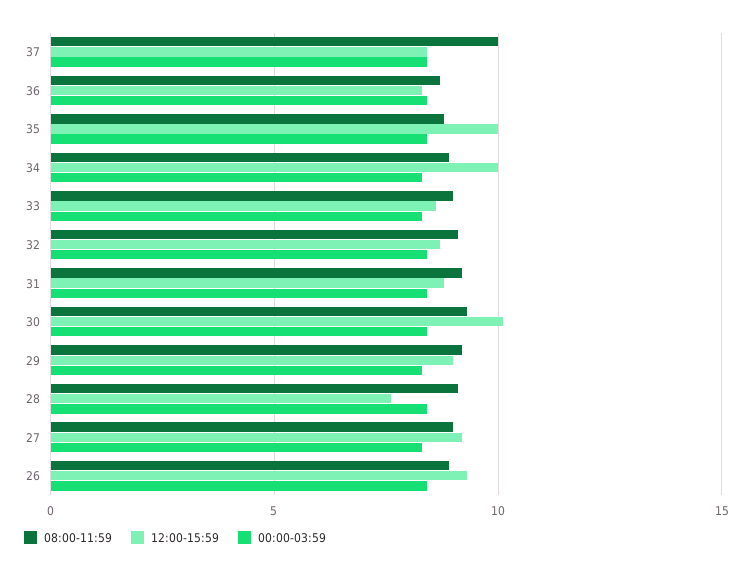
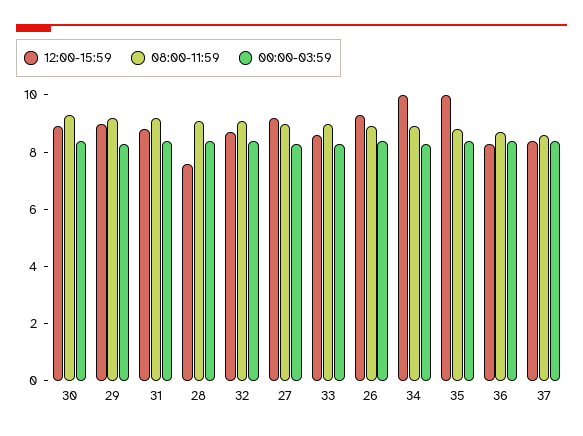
08:00-11:59, 37: 10 -> 8.5
12:00-15:59, 30: 10 -> 9

